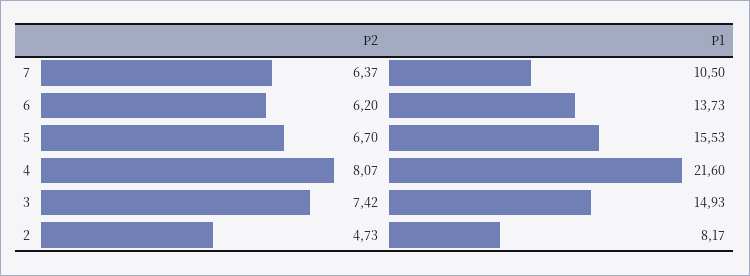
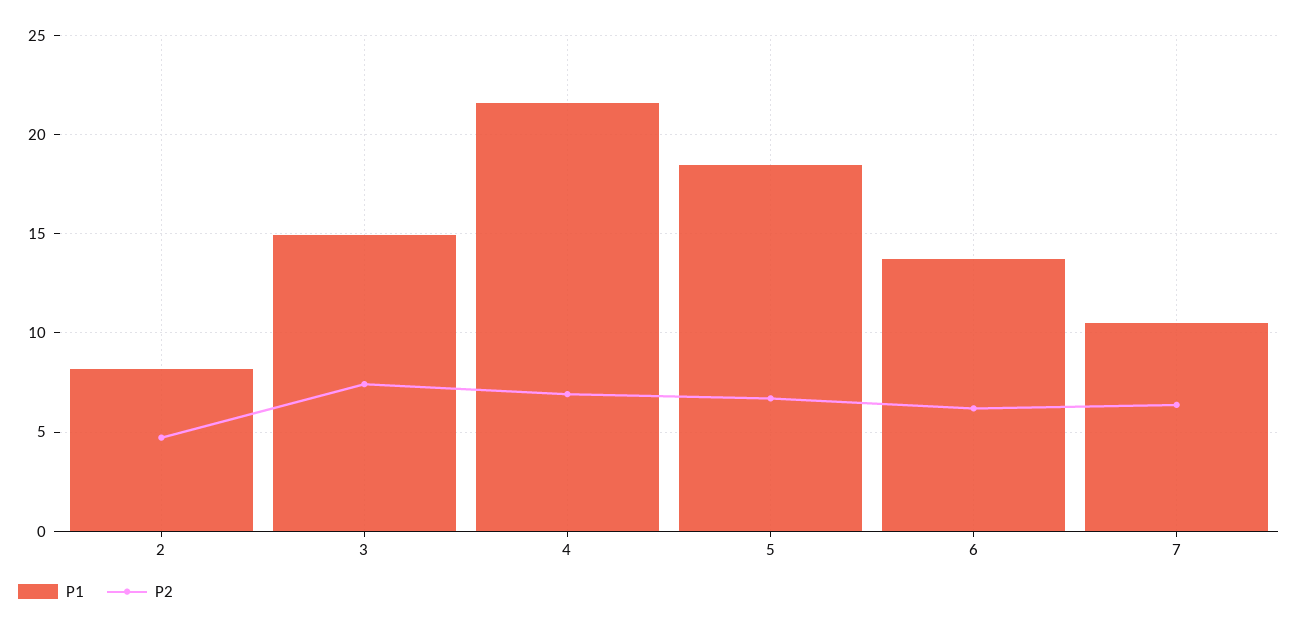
P1, 5: 15.53 -> 18.5
P2, 4: 8.07 -> 7

